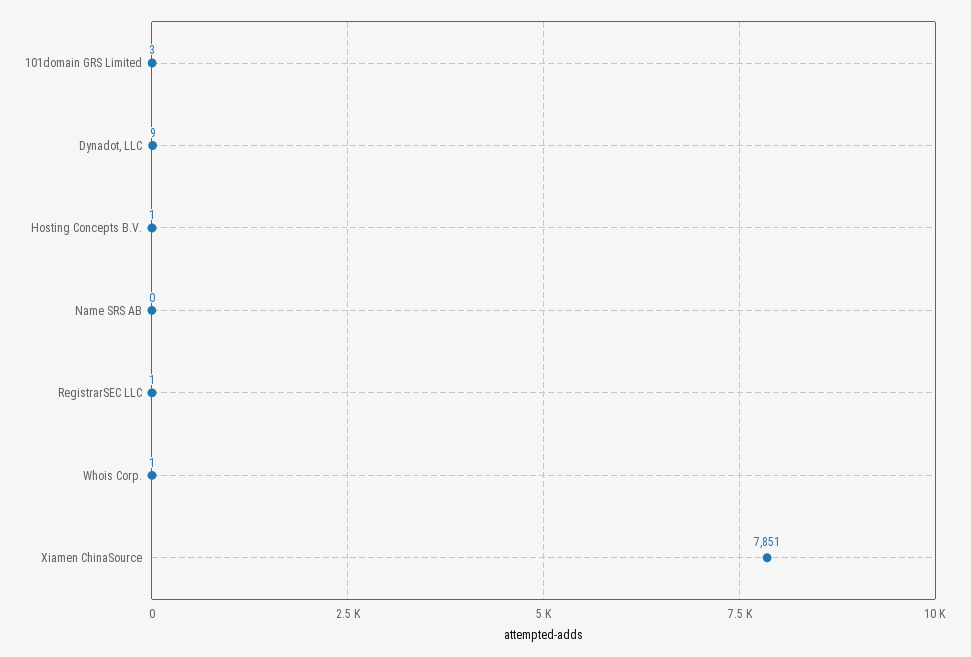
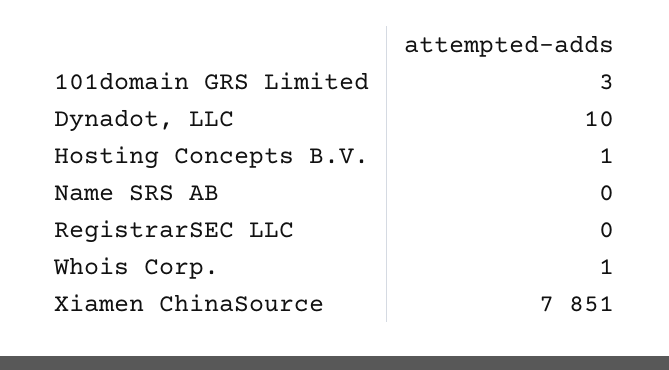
Dynadot, LLC: 9 -> 10
RegistrarSEC LLC: 1 -> 0

